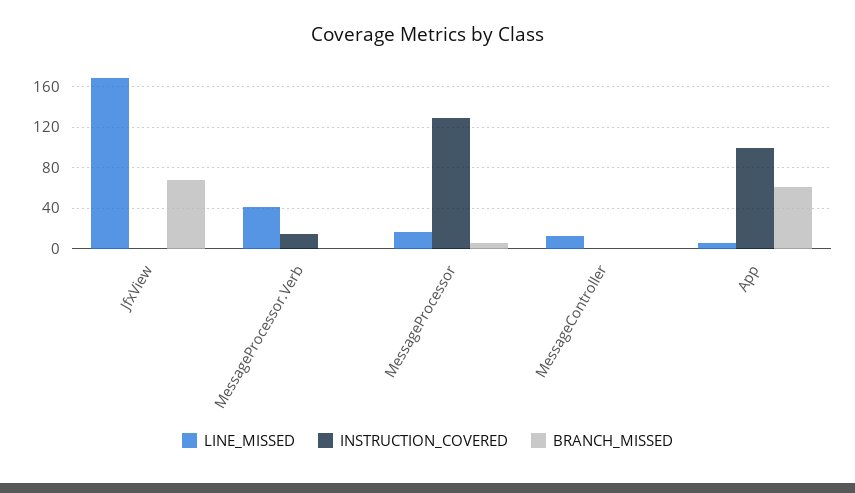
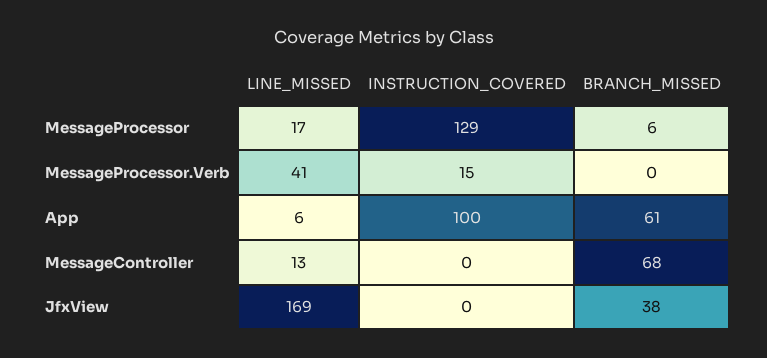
BRANCH_MISSED, JfxView: 70 -> 38
BRANCH_MISSED, MessageController: 0 -> 68

